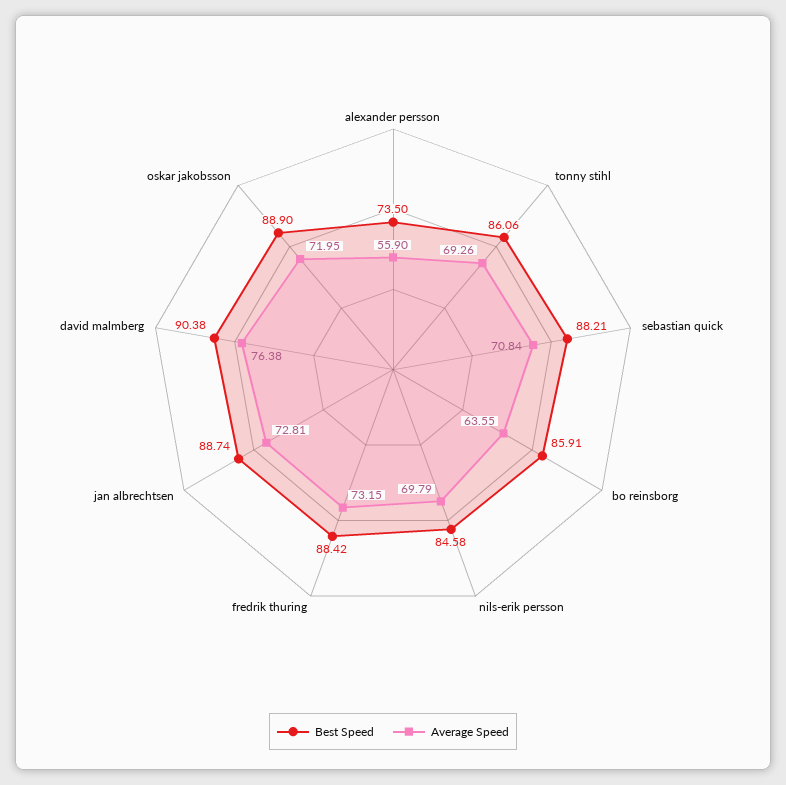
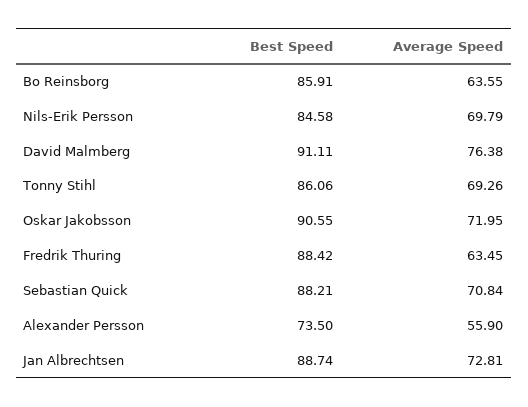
Average Speed, fredrik thuring: 73.15 -> 63.45
Best Speed, david malmberg: 90.38 -> 91.11
Best Speed, oskar jakobsson: 88.9 -> 90.55

